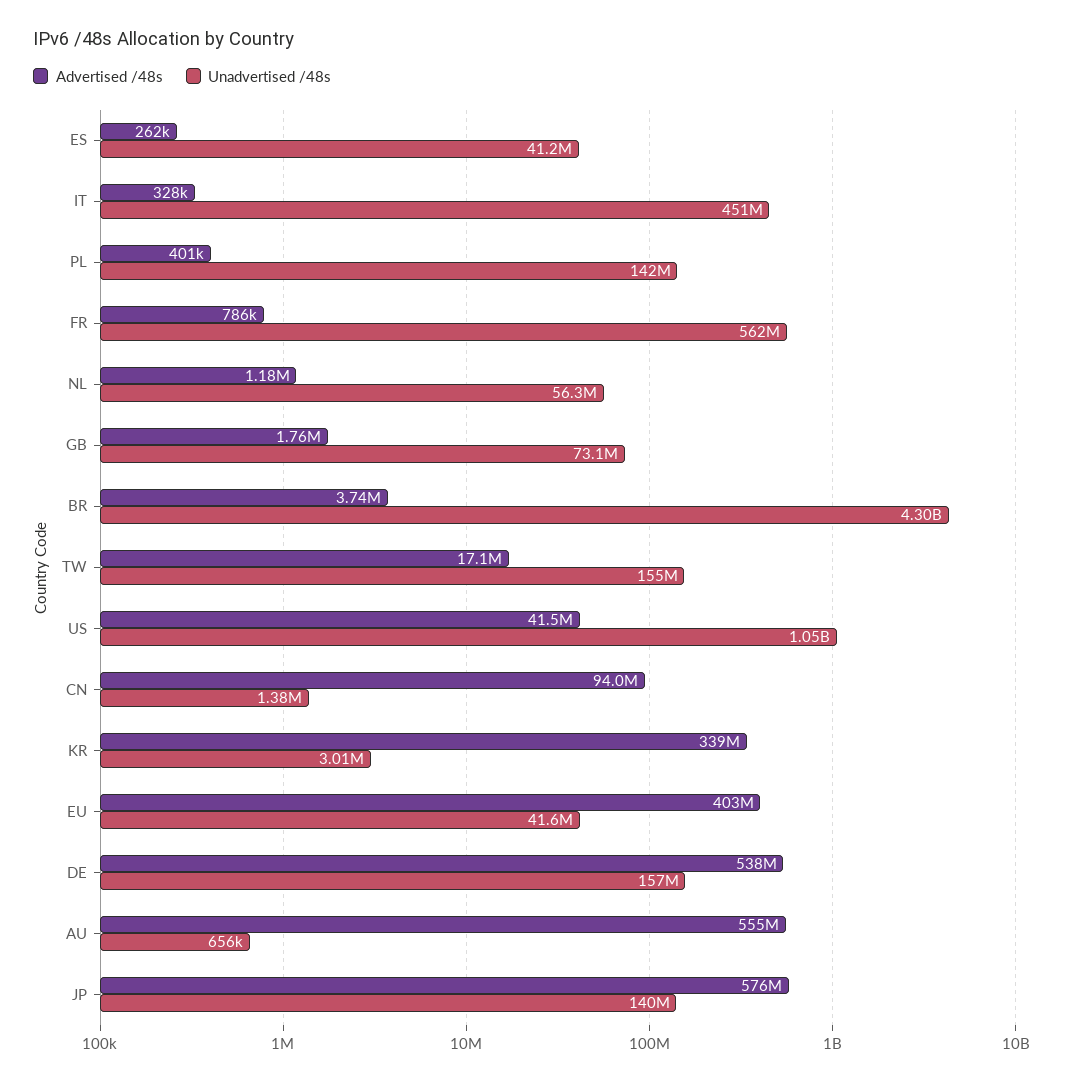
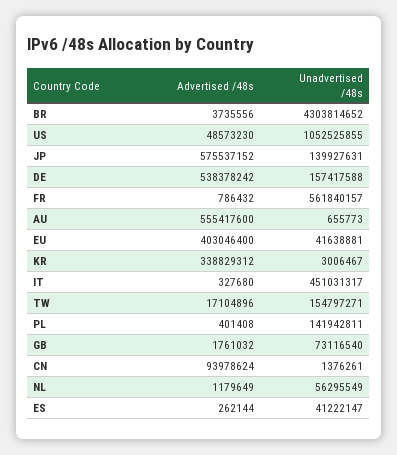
Advertised /48s, US: 41500000 -> 48573230

